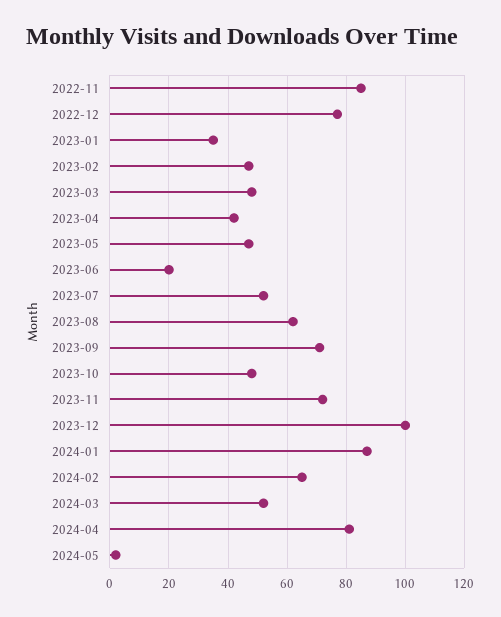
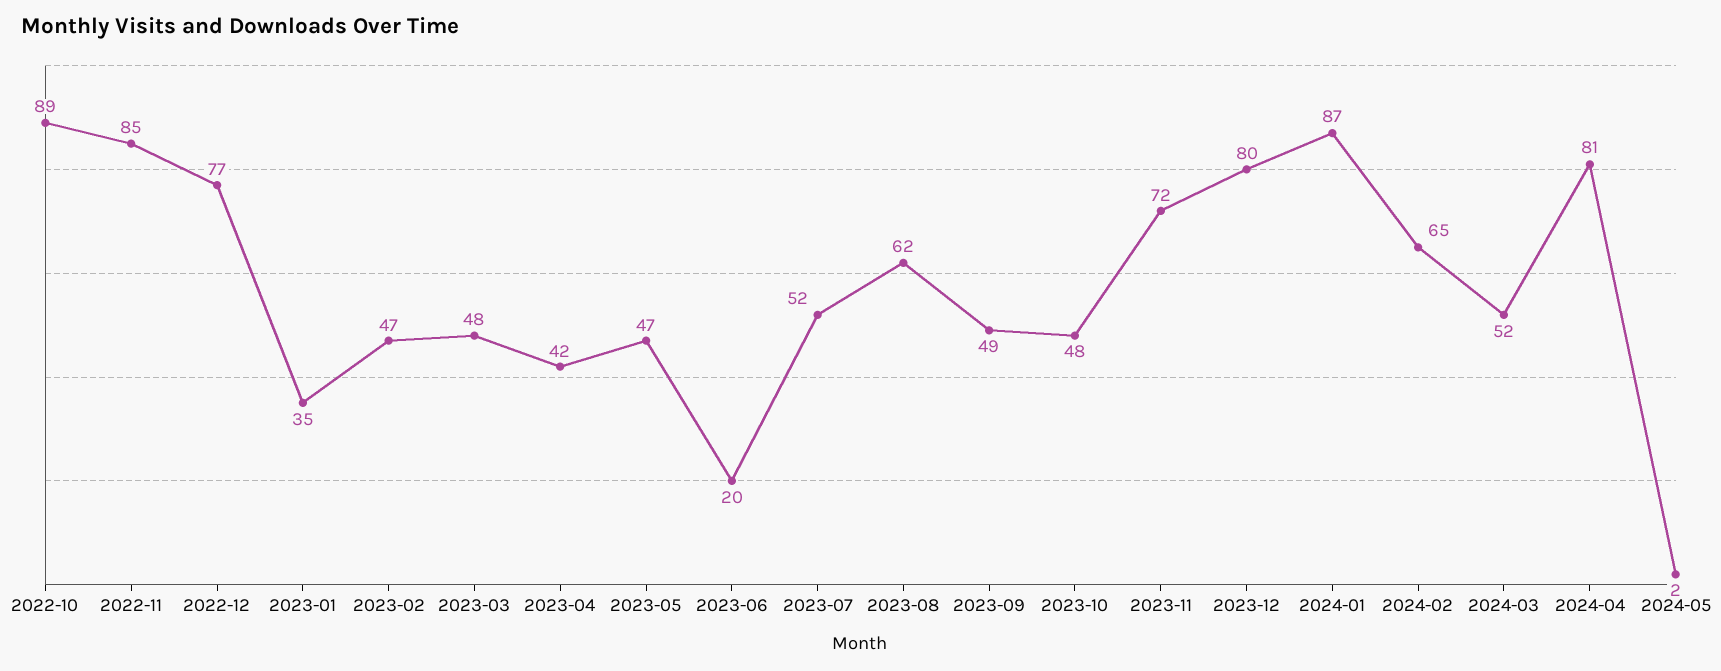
2023-09: 70 -> 49
2023-12: 100 -> 80
2022-10: none -> 89

